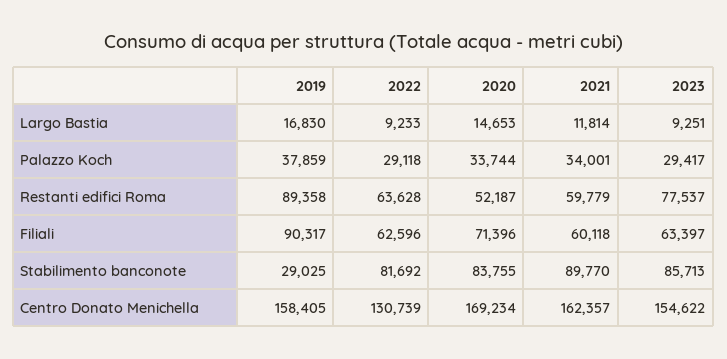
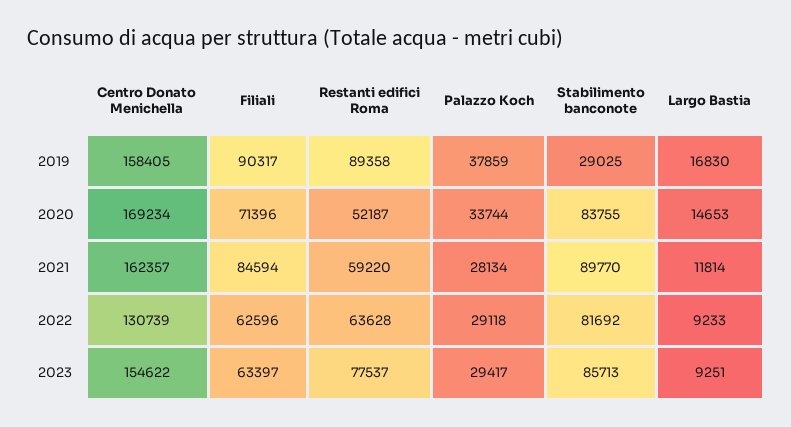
2021, Palazzo Koch: 34001 -> 28134
2021, Restanti edifici Roma: 59779 -> 59220
2021, Filiali: 60118 -> 84594

